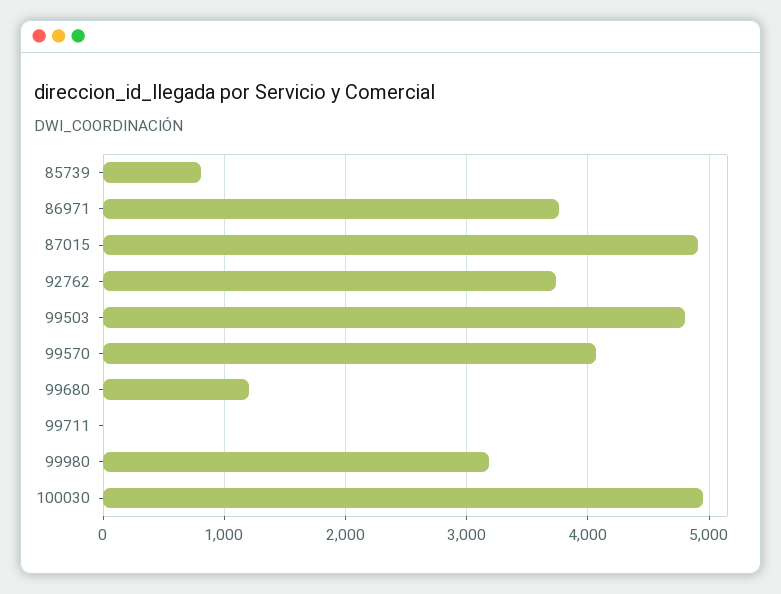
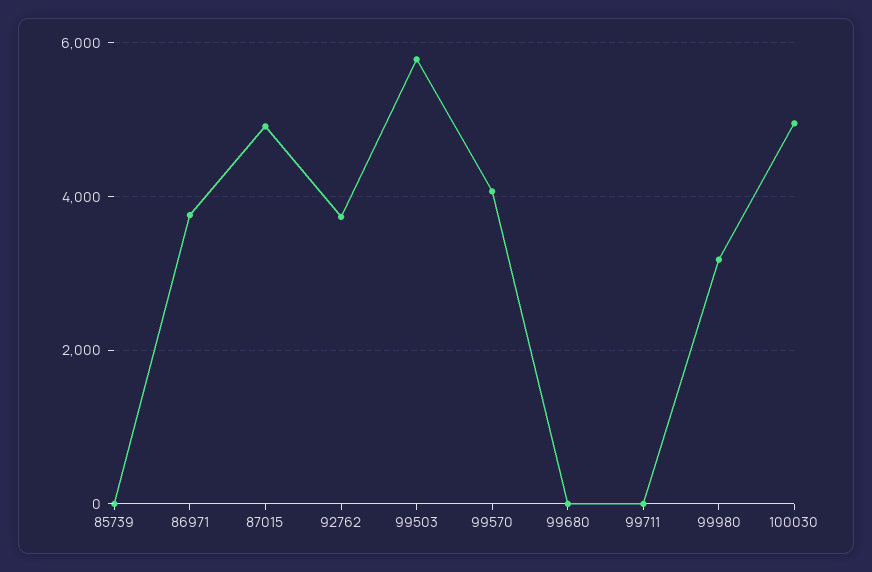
85739: 800 -> 0
99503: 4800 -> 5800
99680: 1200 -> 0

